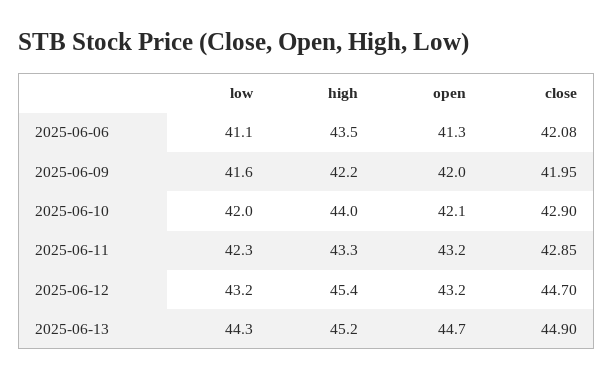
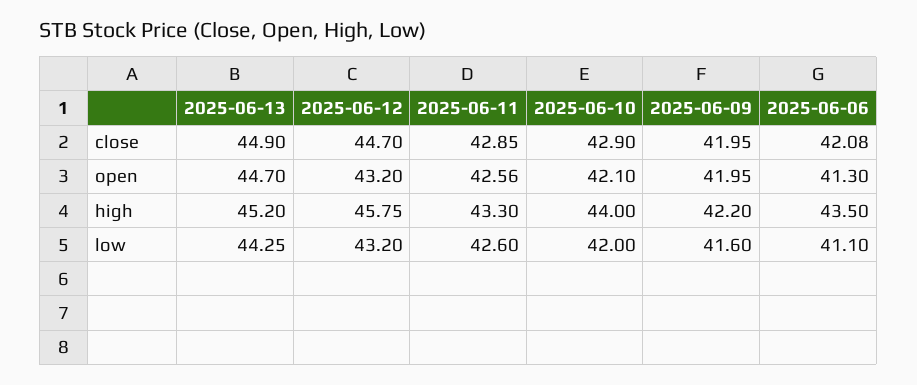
low, 2025-06-11: 42.3 -> 42.6
open, 2025-06-11: 43.2 -> 42.56
high, 2025-06-12: 45.4 -> 45.75

